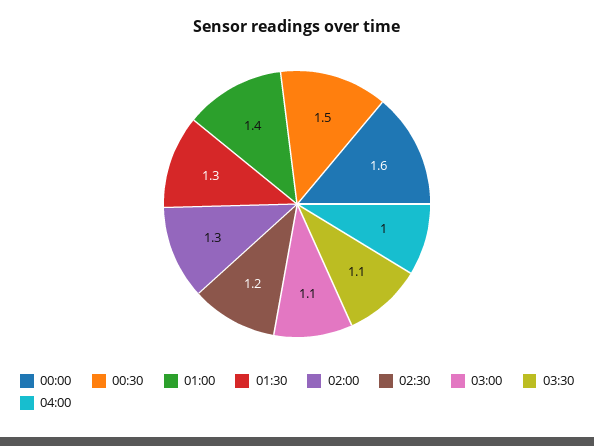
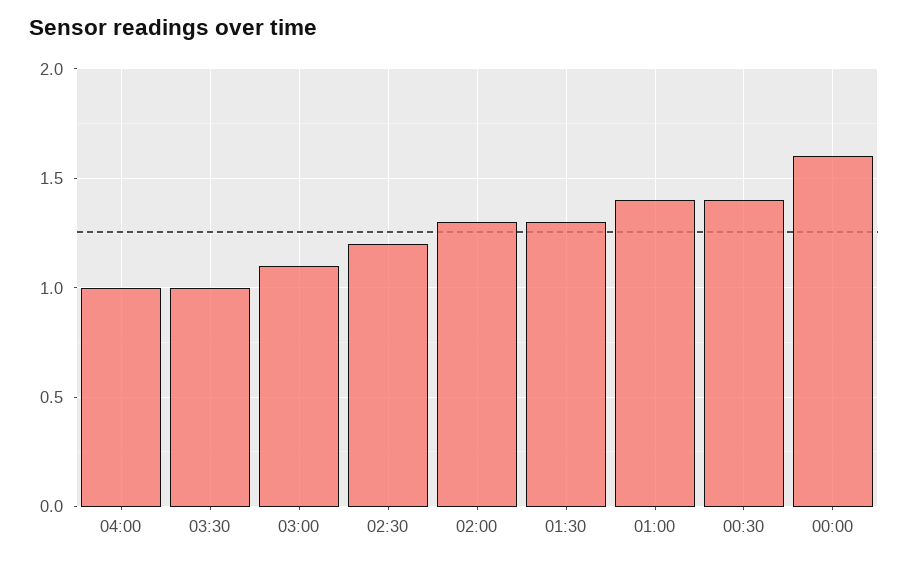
00:30: 1.5 -> 1.4
03:30: 1.1 -> 1

